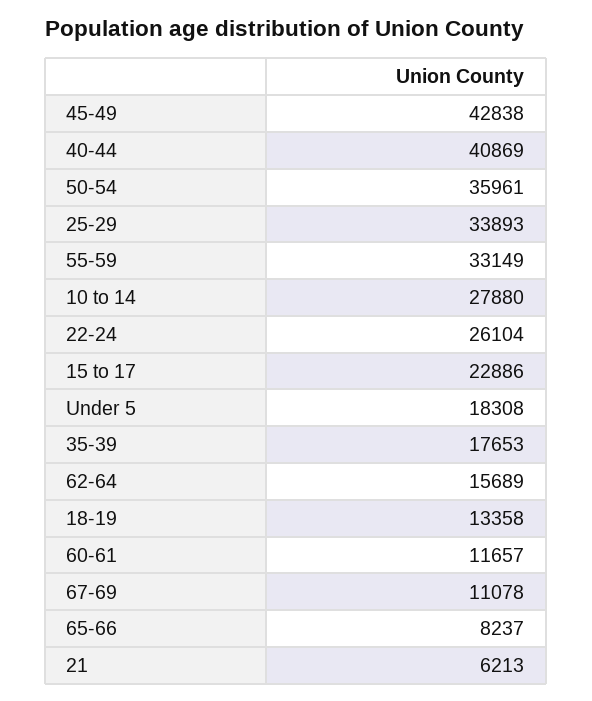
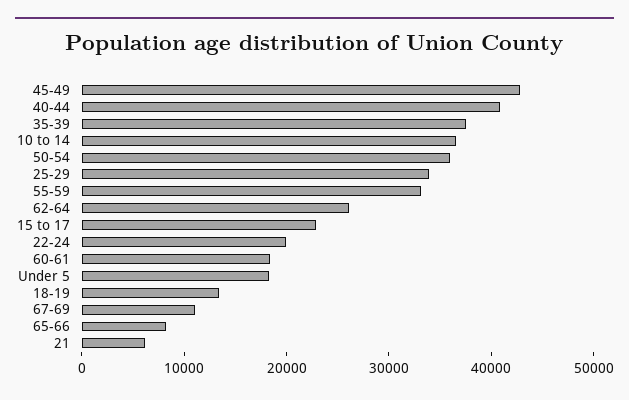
10 to 14: 27880 -> 36000
22-24: 26104 -> 20000
35-39: 17653 -> 38000
62-64: 15689 -> 26000
60-61: 11657 -> 18000

